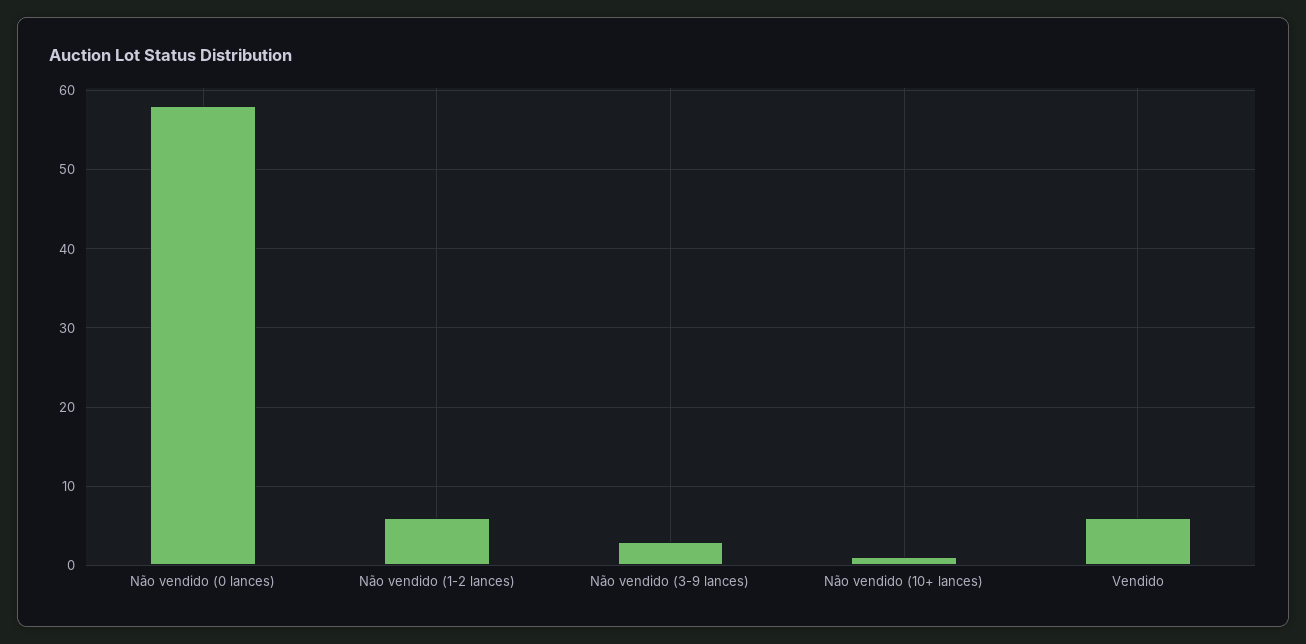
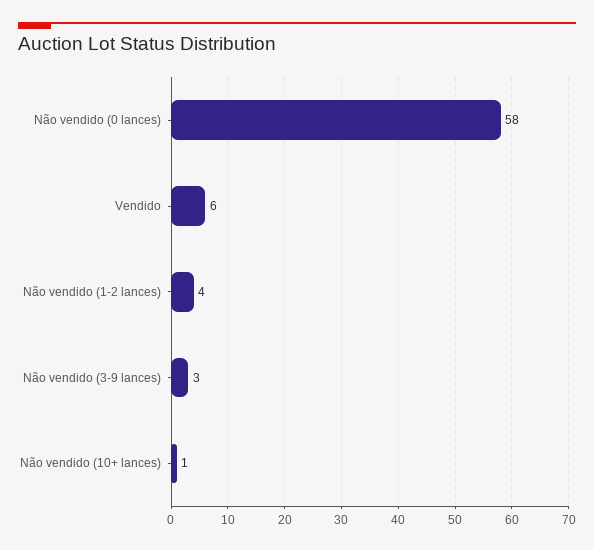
Não vendido (1-2 lances): 6 -> 4

